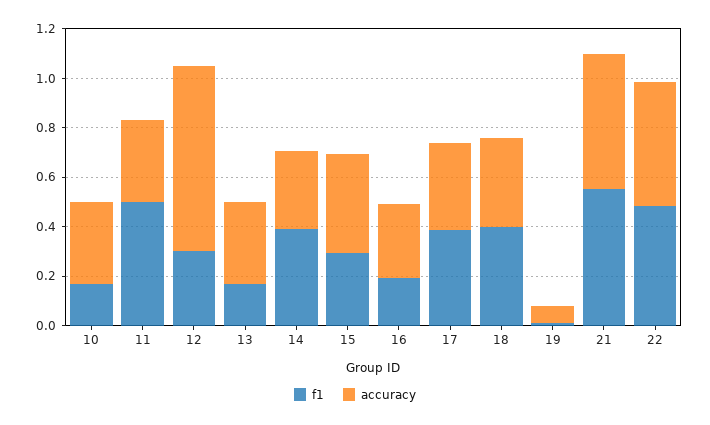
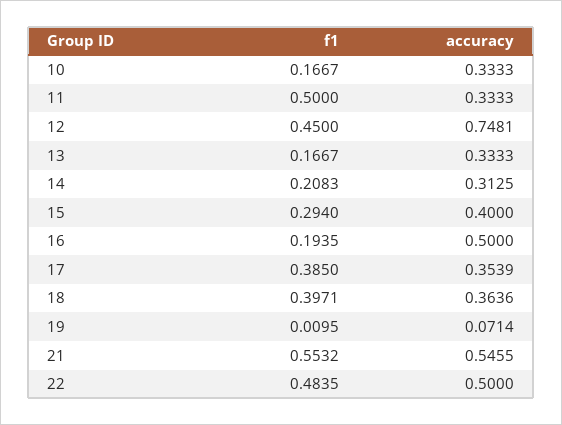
f1, 12: 0.3 -> 0.45
f1, 14: 0.4 -> 0.2083
accuracy, 16: 0.3 -> 0.5

